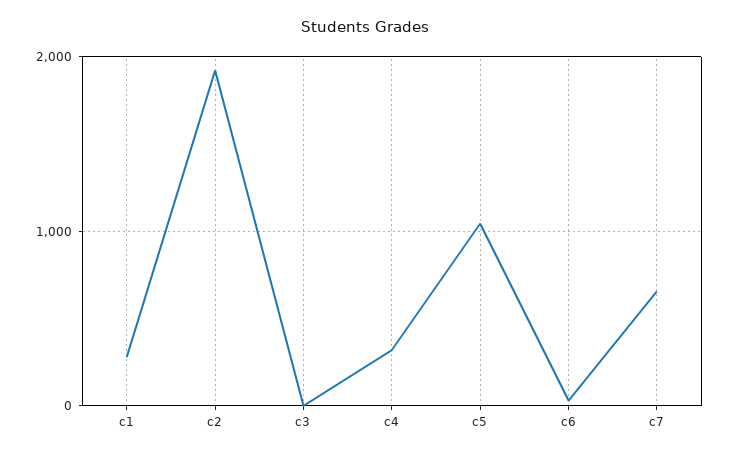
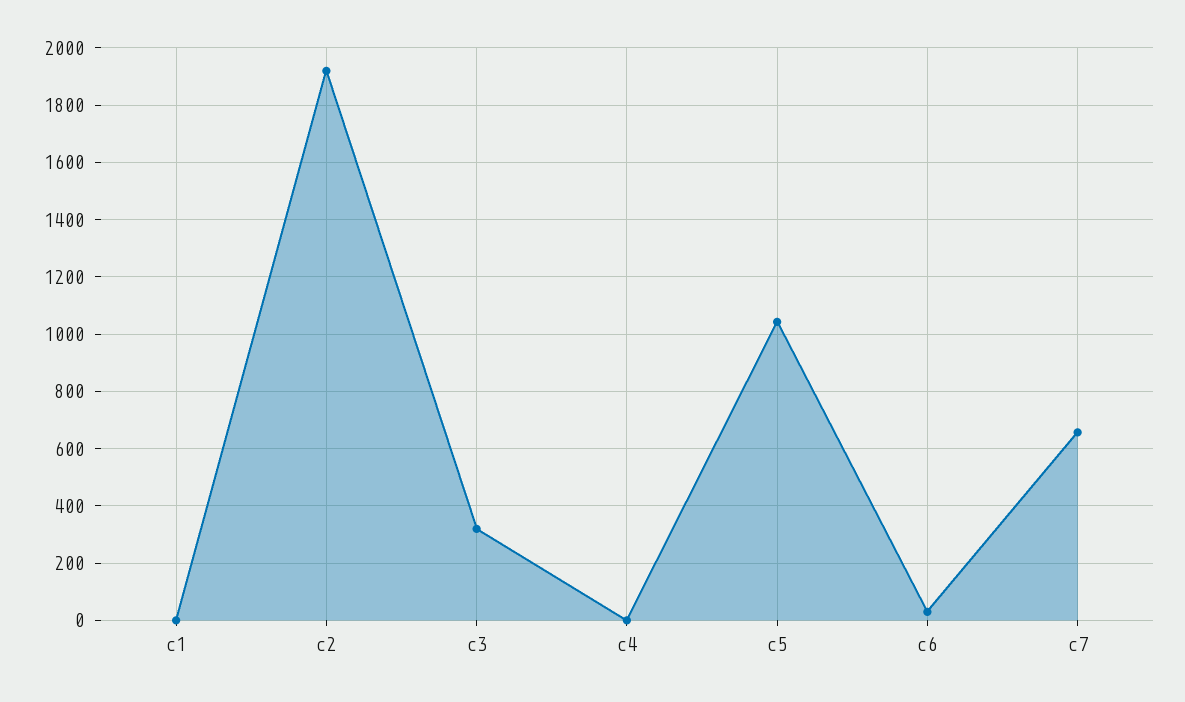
c1: 300 -> 0
c3: 0 -> 325
c4: 300 -> 0

